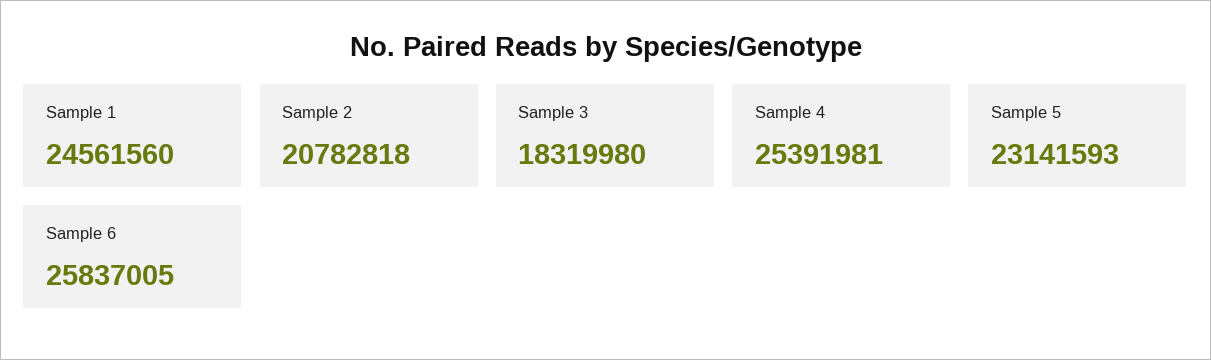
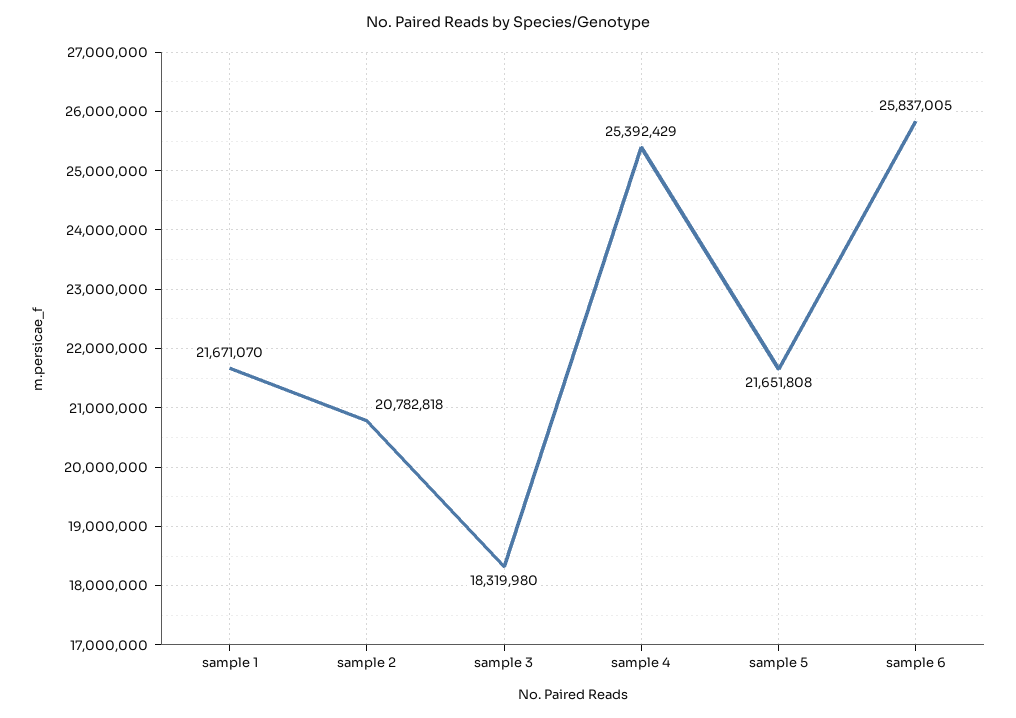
Sample 1: 24561560 -> 21671070
Sample 4: 25391981 -> 25392429
Sample 5: 23141593 -> 21651808

